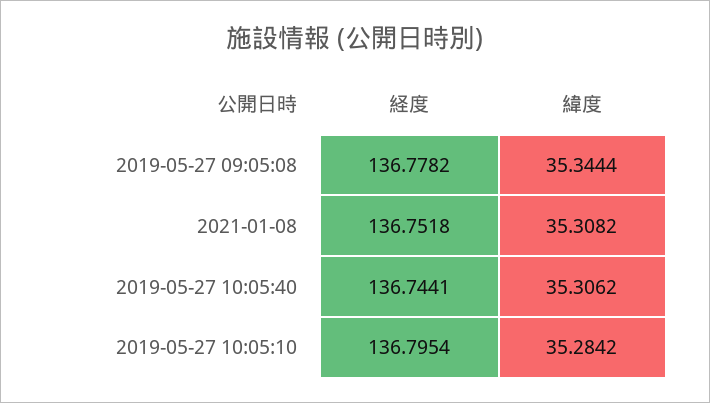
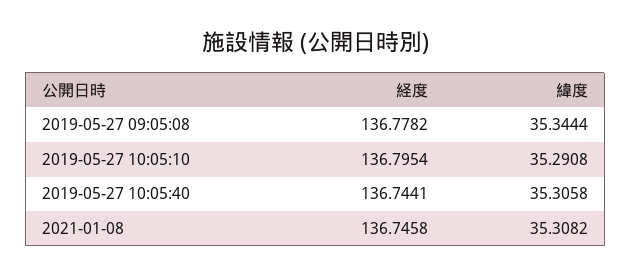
経度, 2021-01-08: 136.7518 -> 136.7458
緯度, 2019-05-27 10:05:40: 35.3062 -> 35.3058
緯度, 2019-05-27 10:05:10: 35.2842 -> 35.2908

